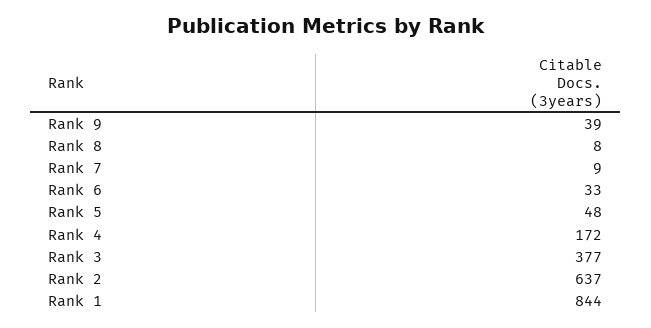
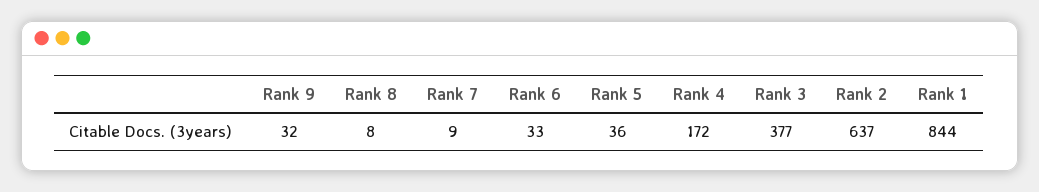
Rank 9: 39 -> 32
Rank 5: 48 -> 36

